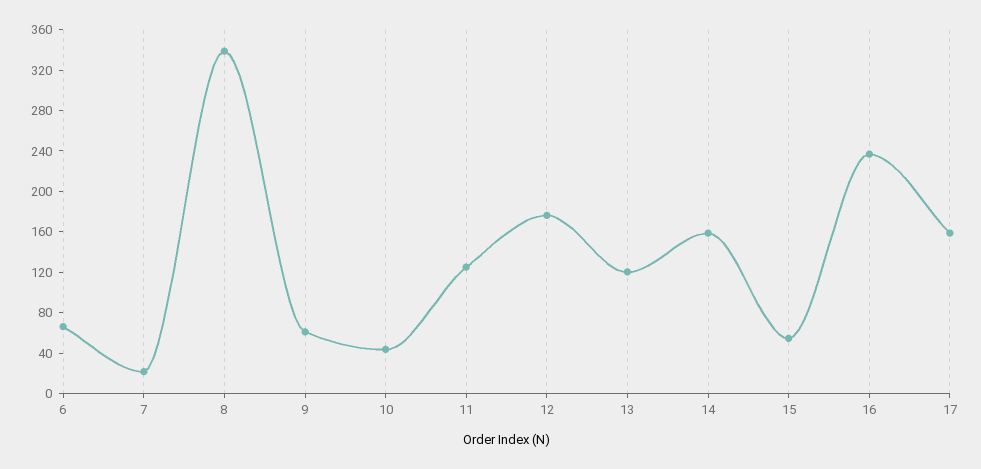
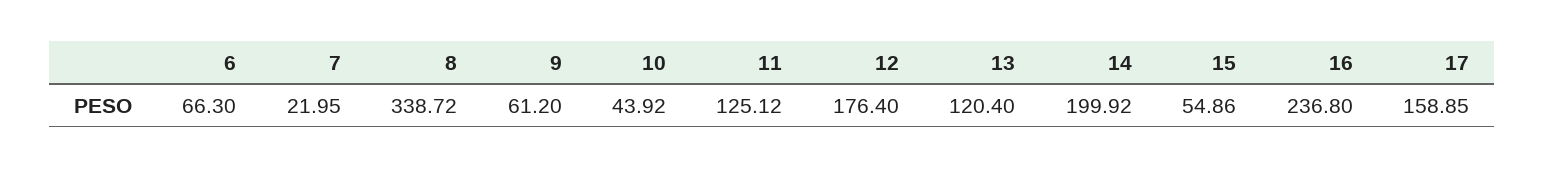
14: 160 -> 199.92

